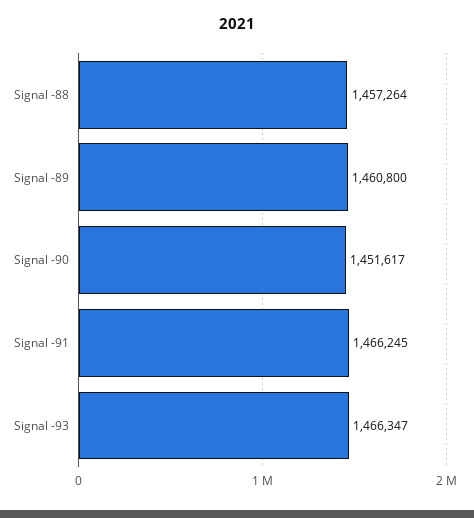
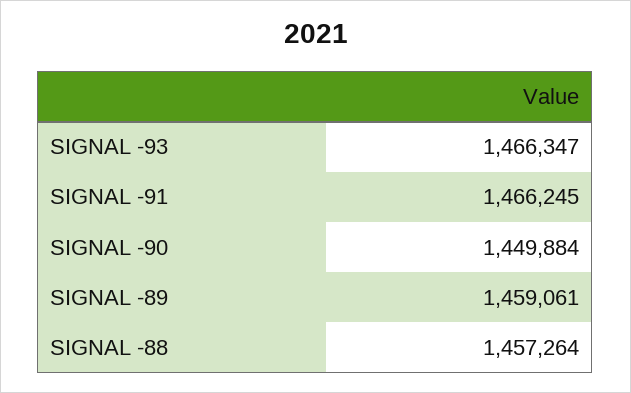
Signal -89: 1460800 -> 1459061
Signal -90: 1451617 -> 1449884

